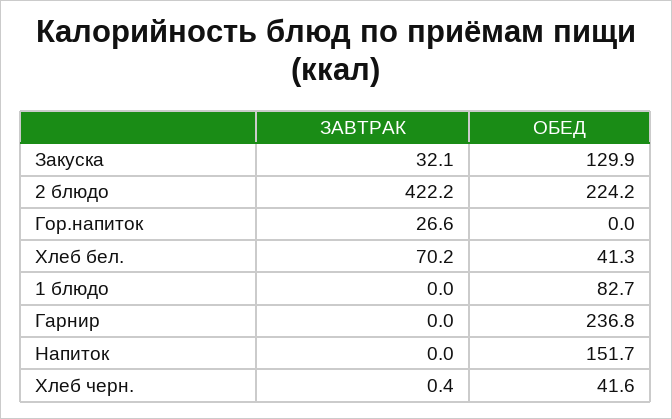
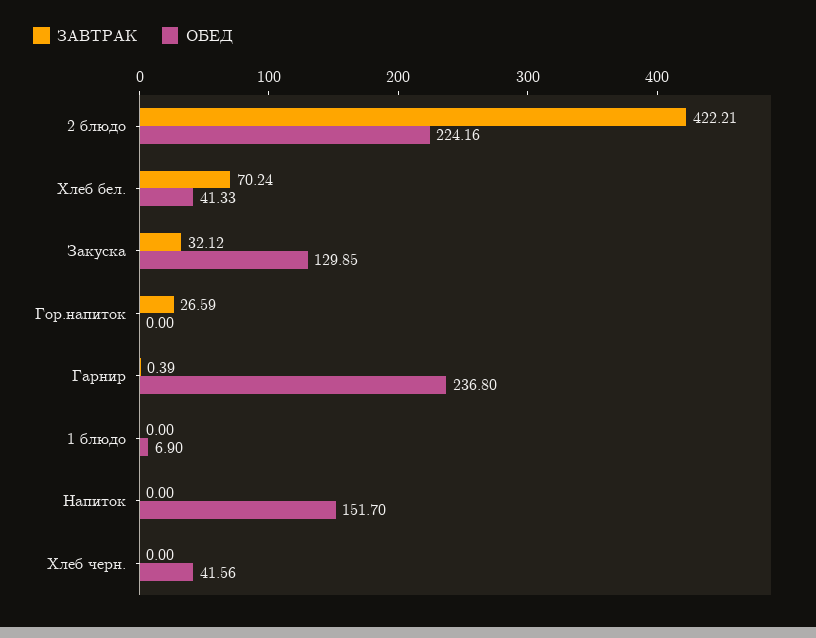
ОБЕД, 1 блюдо: 82.7 -> 6.9
ЗАВТРАК, Гарнир: 0 -> 0.39
ЗАВТРАК, Хлеб черн.: 0.4 -> 0

